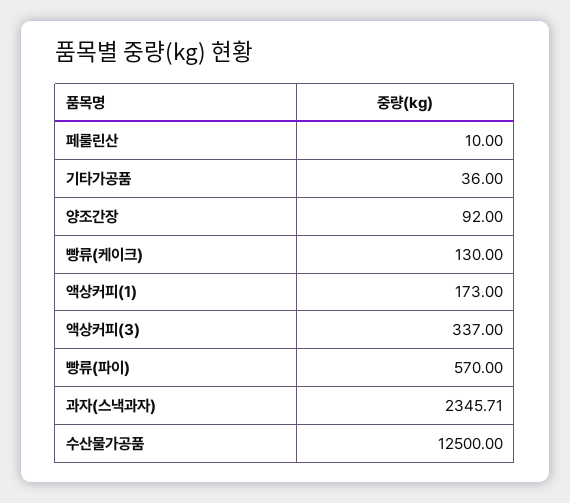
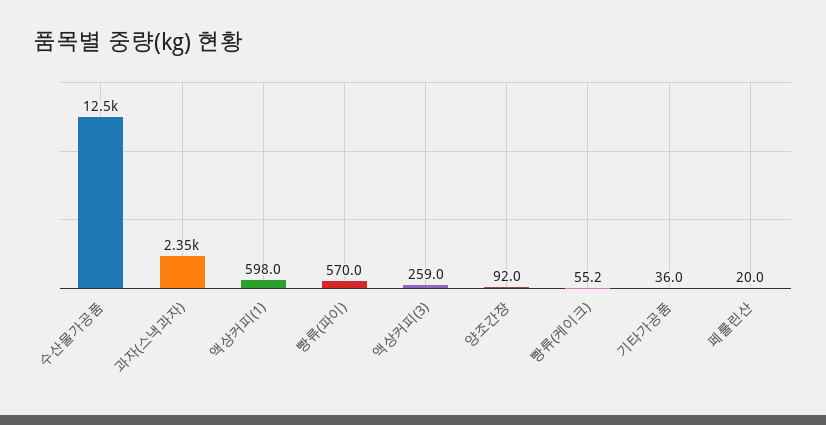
페룰린산: 10 -> 20
빵류(케이크): 130 -> 55.2
액상커피(1): 173 -> 598
액상커피(3): 337 -> 259

